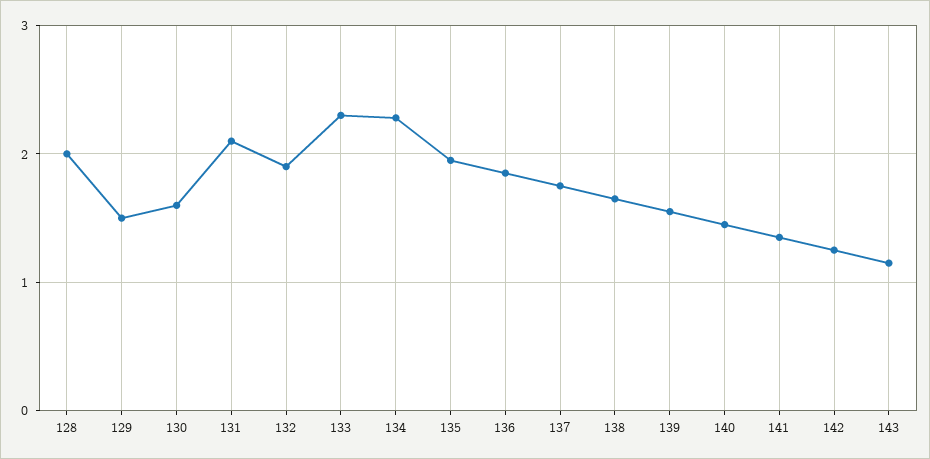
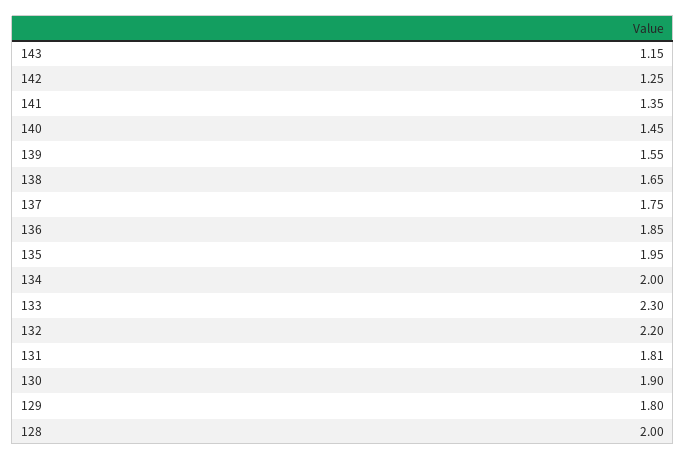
129: 1.5 -> 1.8
130: 1.6 -> 1.9
131: 2.1 -> 1.81
132: 1.9 -> 2.2
134: 2.3 -> 2

